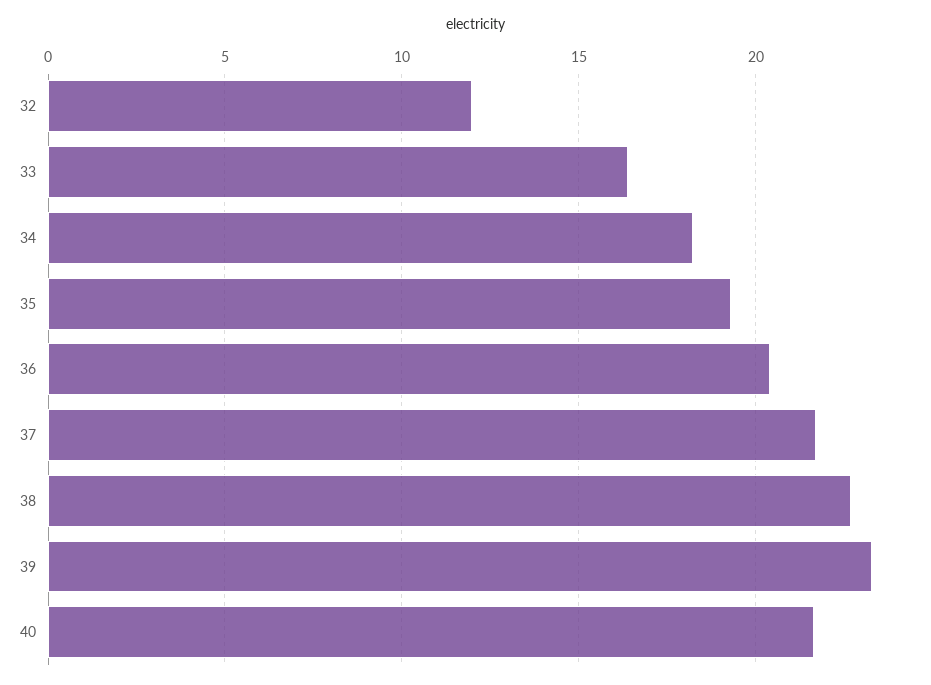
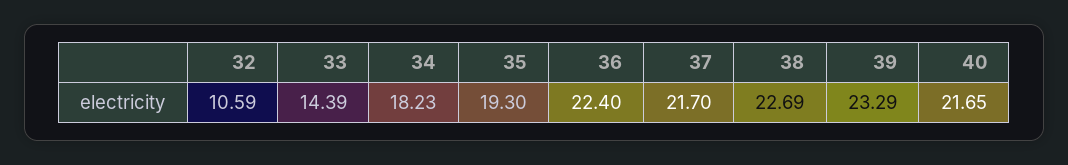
32: 12 -> 10.59
33: 16.5 -> 14.39
36: 20.5 -> 22.4

